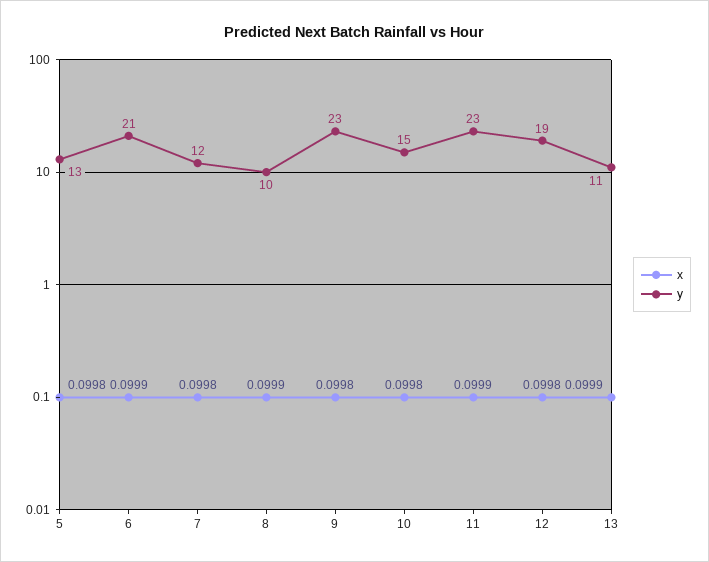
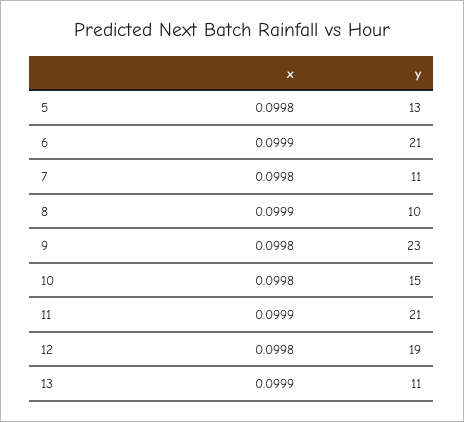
y, 7: 12 -> 11
y, 11: 23 -> 21

